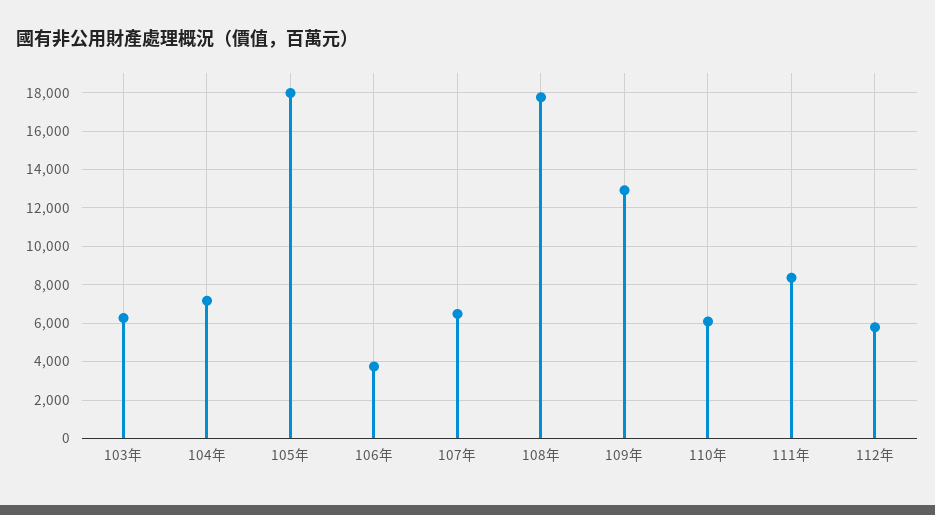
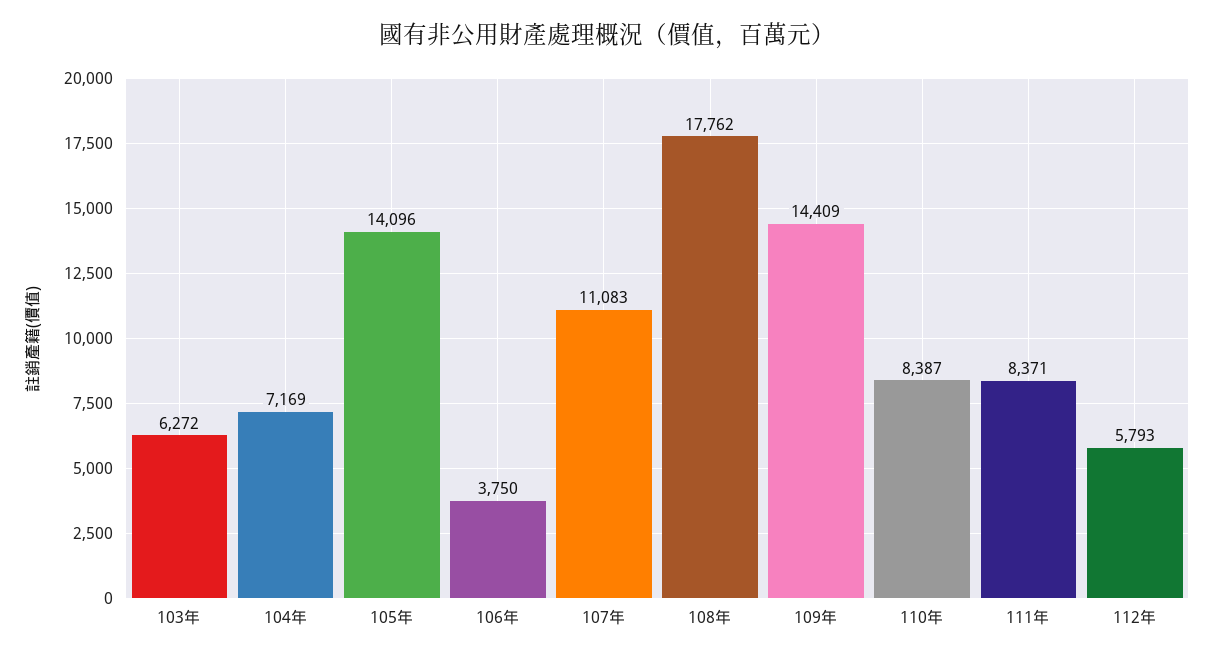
105年: 18000 -> 14096
107年: 6500 -> 11083
109年: 13000 -> 14409
110年: 6000 -> 8387

